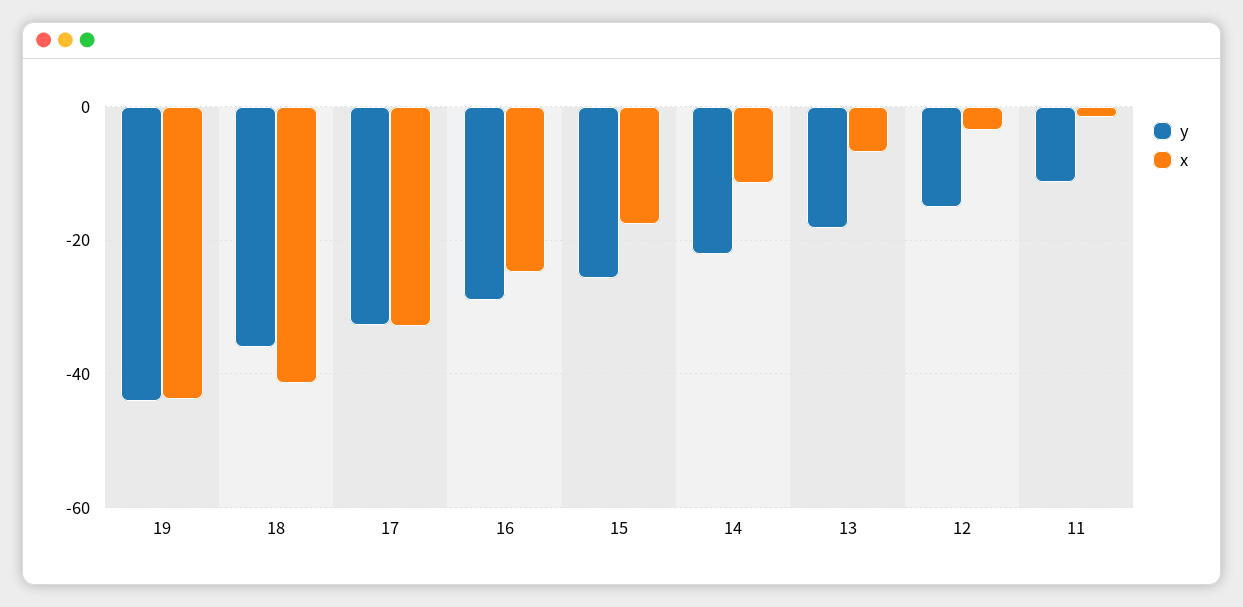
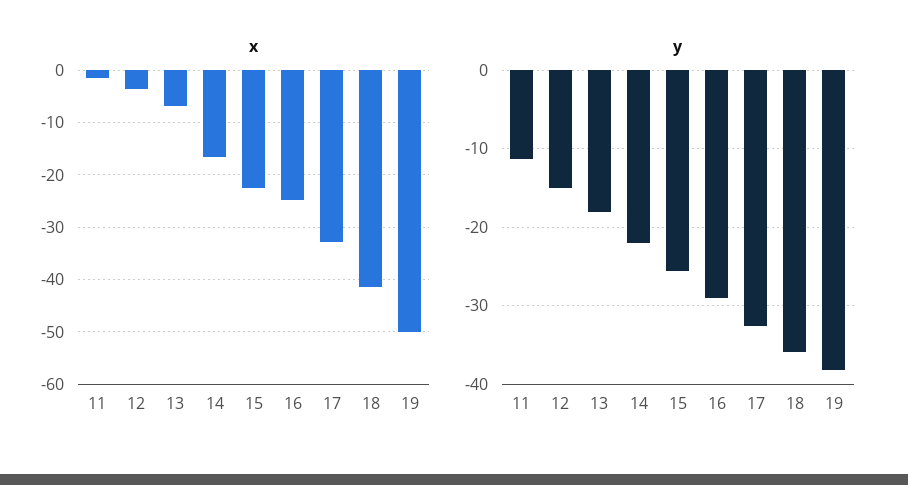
y, 19: -44 -> -38
x, 19: -44 -> -50
x, 15: -18 -> -22
x, 14: -12 -> -16

